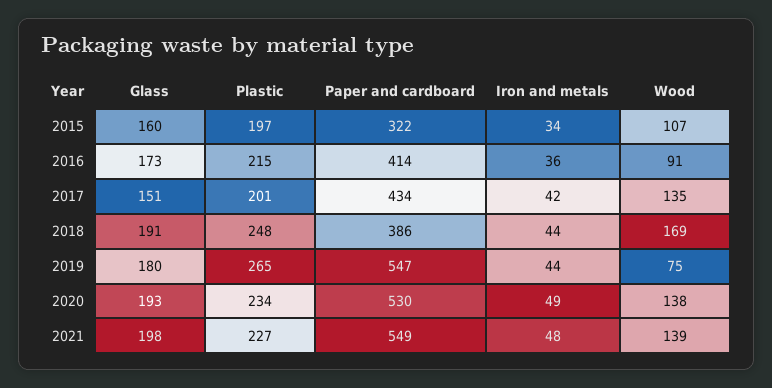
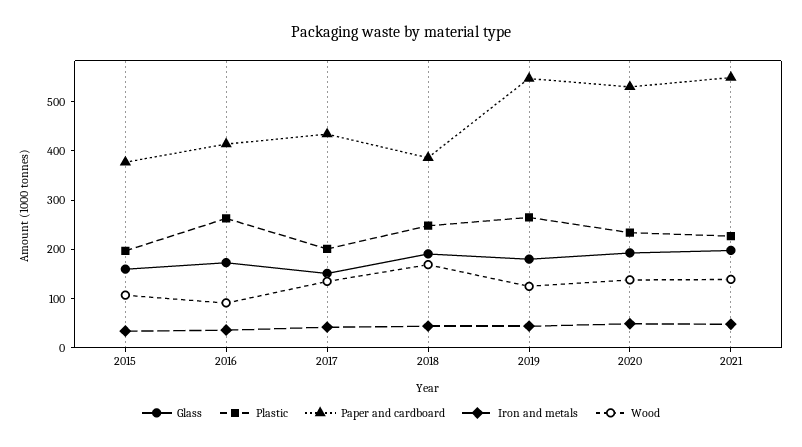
Paper and cardboard, 2015: 322 -> 380
Plastic, 2016: 215 -> 260
Wood, 2019: 75 -> 120

